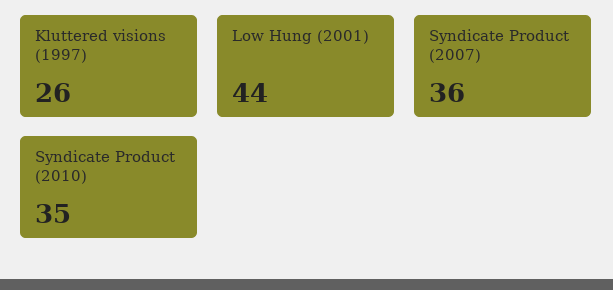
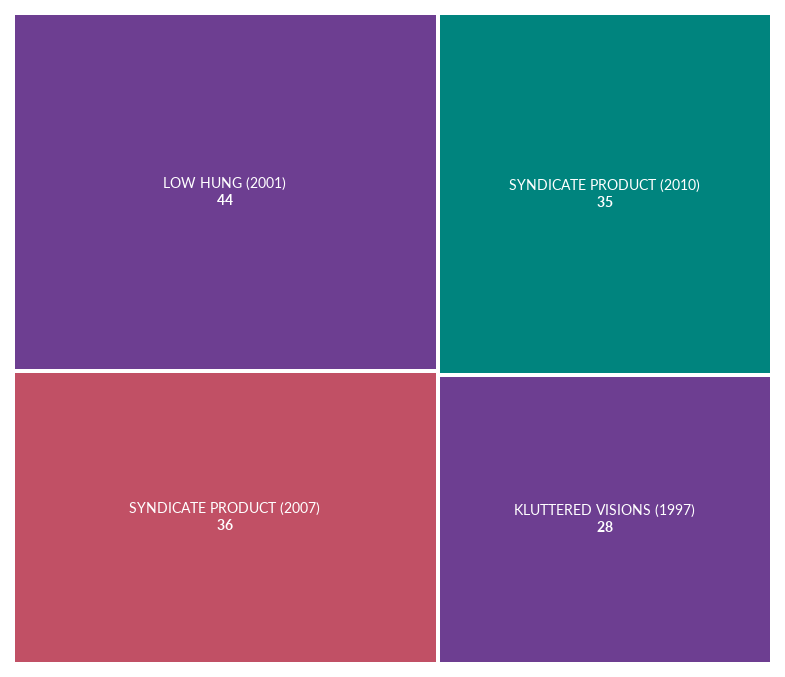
Kluttered visions (1997): 26 -> 28

